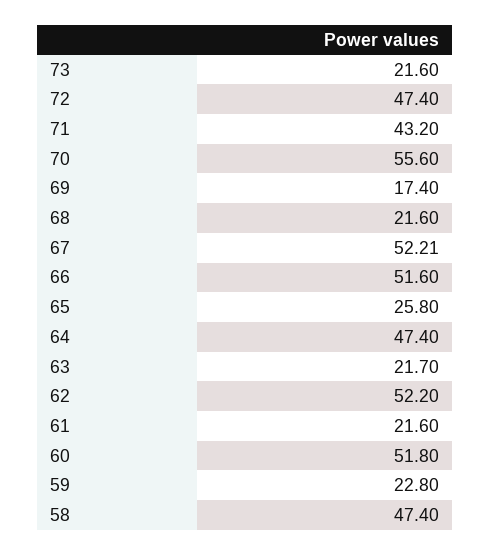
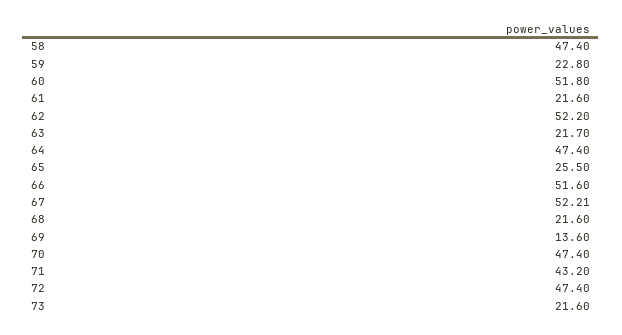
70: 55.6 -> 47.4
69: 17.4 -> 13.6
65: 25.8 -> 25.5

